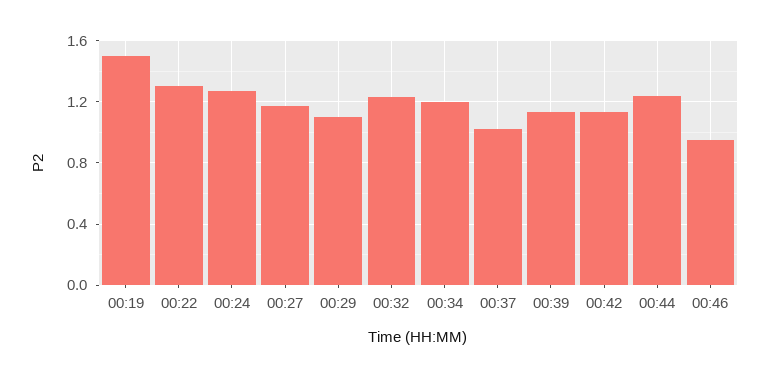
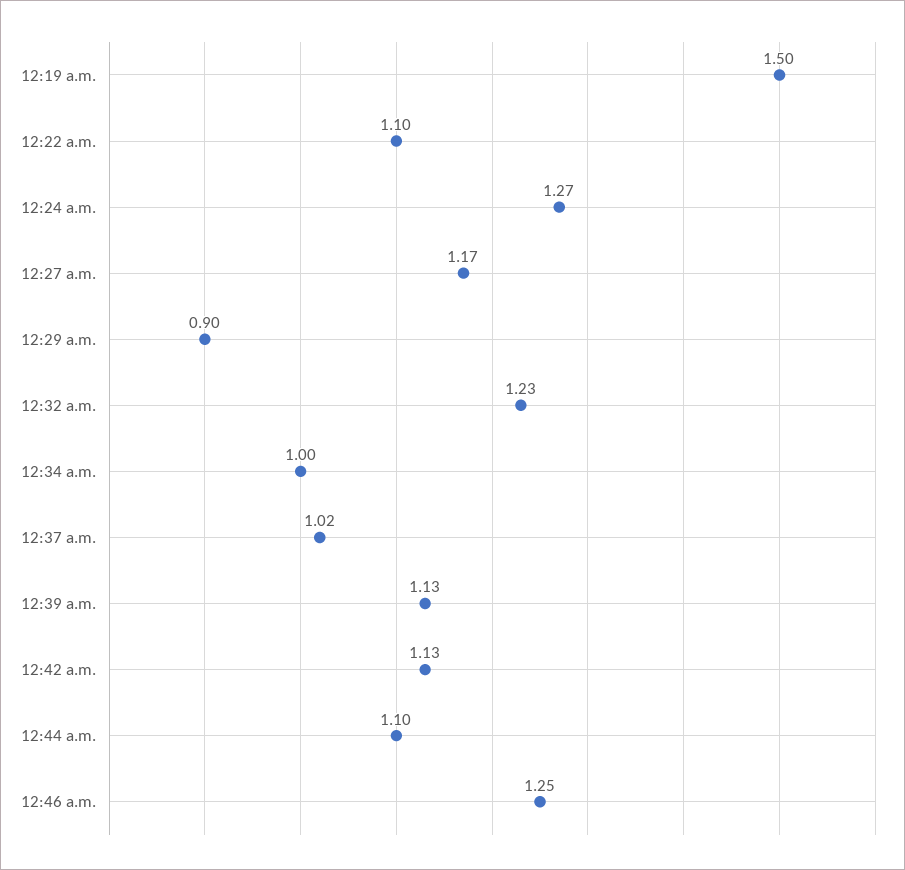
00:22: 1.3 -> 1.1
00:29: 1.1 -> 0.9
00:34: 1.2 -> 1
00:44: 1.25 -> 1.1
00:46: 0.95 -> 1.25

